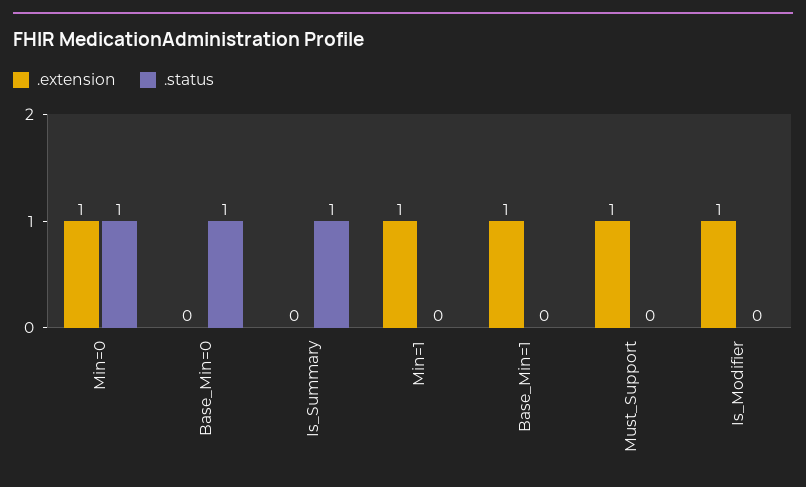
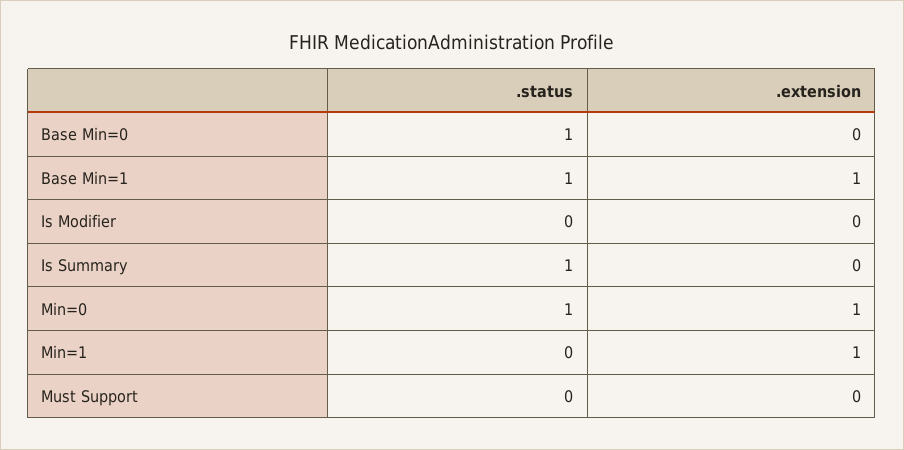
.status, Base_Min=1: 0 -> 1
.extension, Must_Support: 1 -> 0
.extension, Is_Modifier: 1 -> 0

